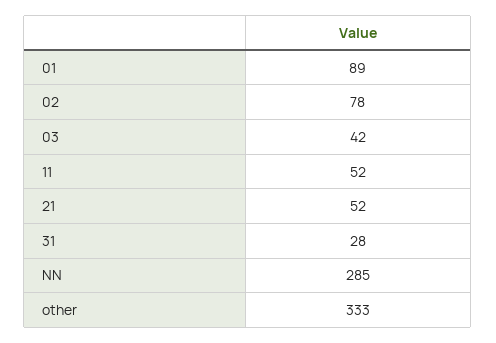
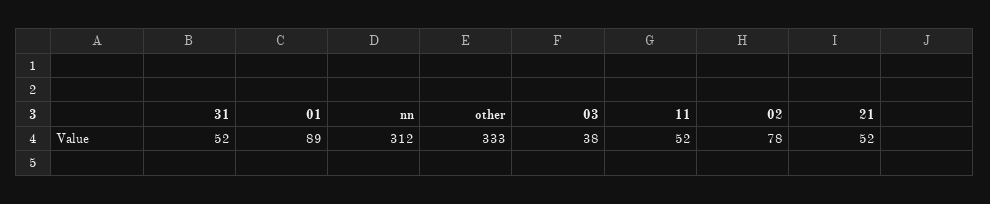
03: 42 -> 38
31: 28 -> 52
NN: 285 -> 312

